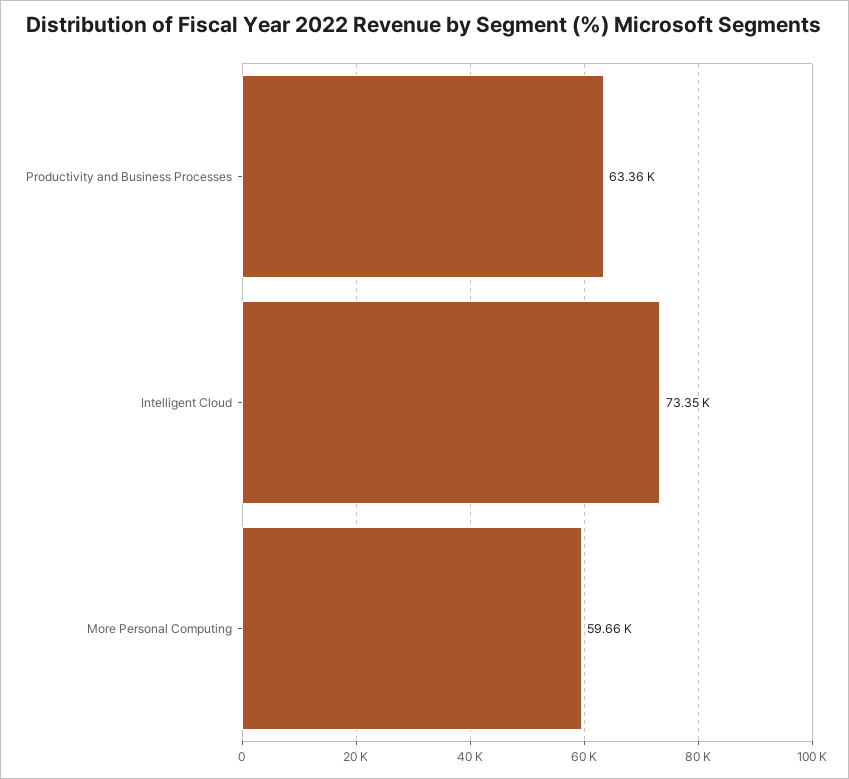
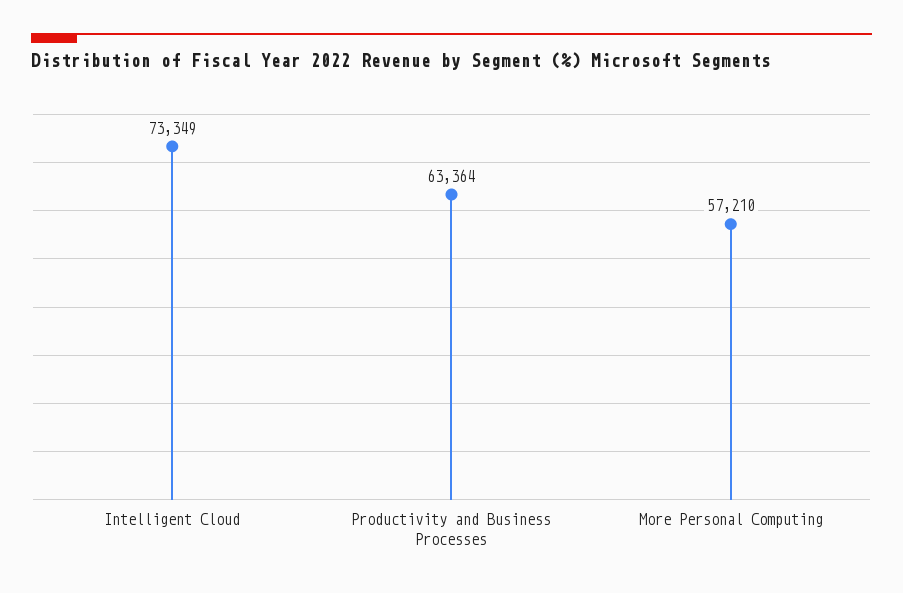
More Personal Computing: 59660 -> 57210

